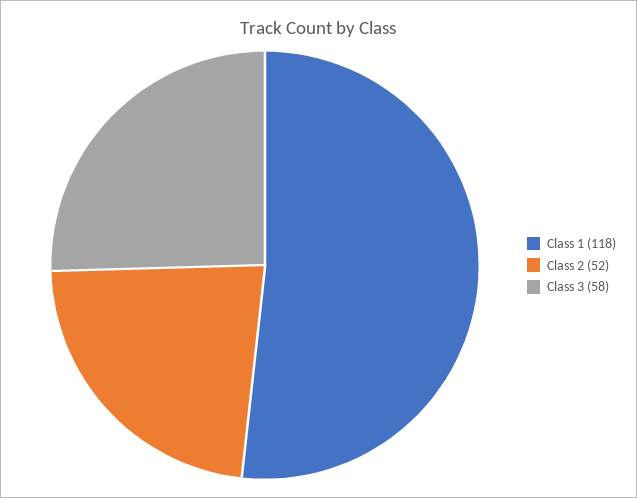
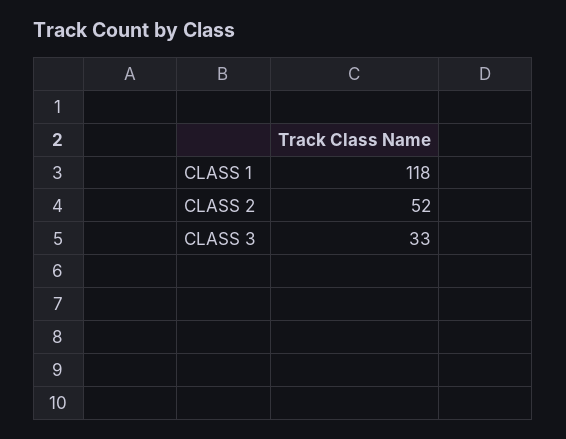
Class 3: 58 -> 33

